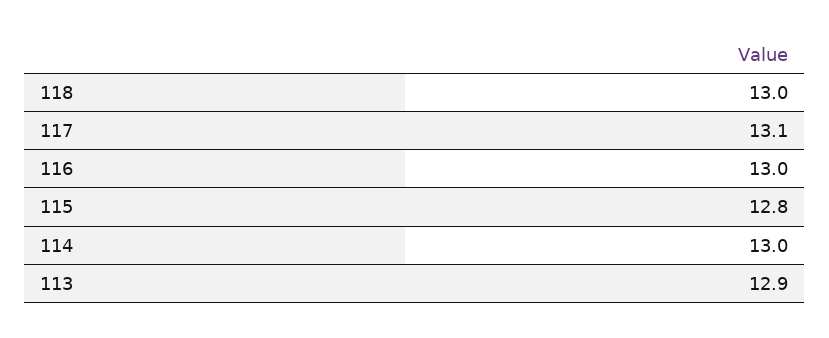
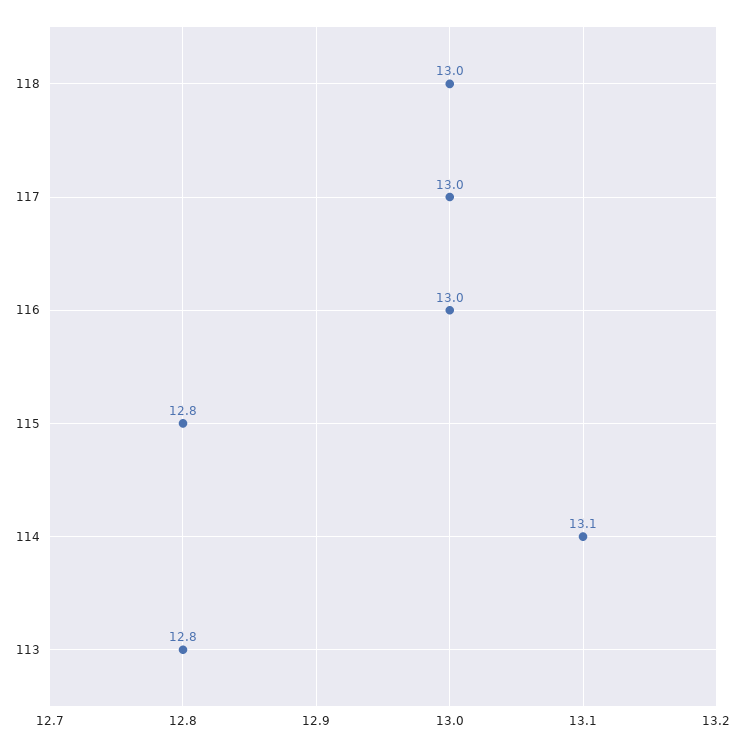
117: 13.1 -> 13
114: 13 -> 13.1
113: 12.9 -> 12.8

